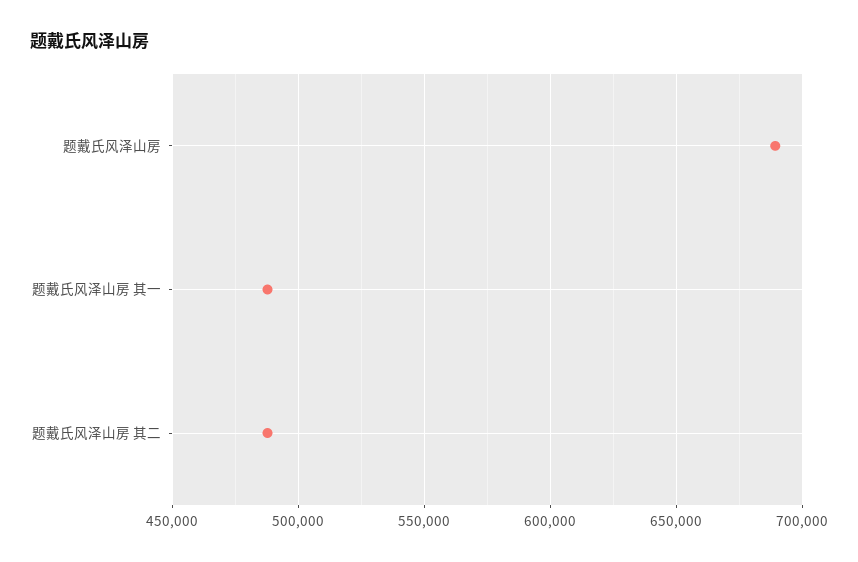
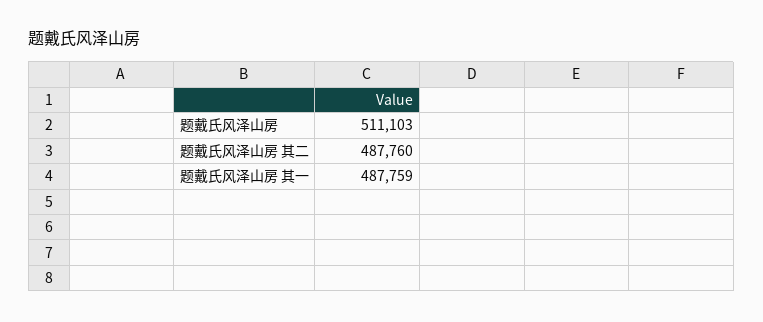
题戴氏风泽山房: 690000 -> 511103

